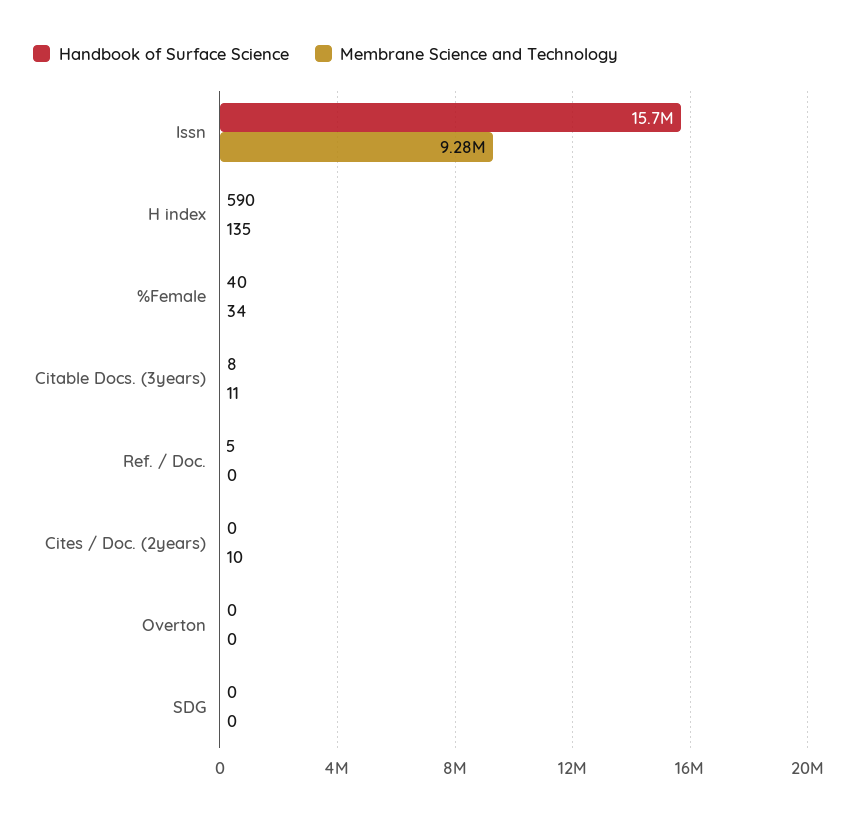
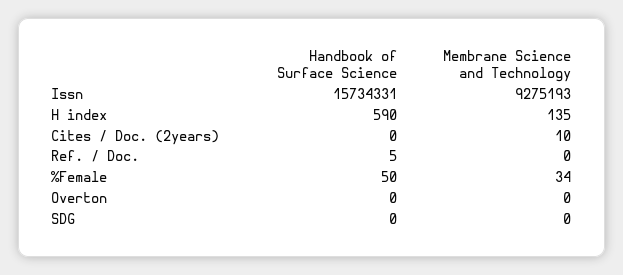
Handbook of Surface Science, %Female: 40 -> 50
Handbook of Surface Science, Citable Docs. (3years): 8 -> none
Membrane Science and Technology, Citable Docs. (3years): 11 -> none

